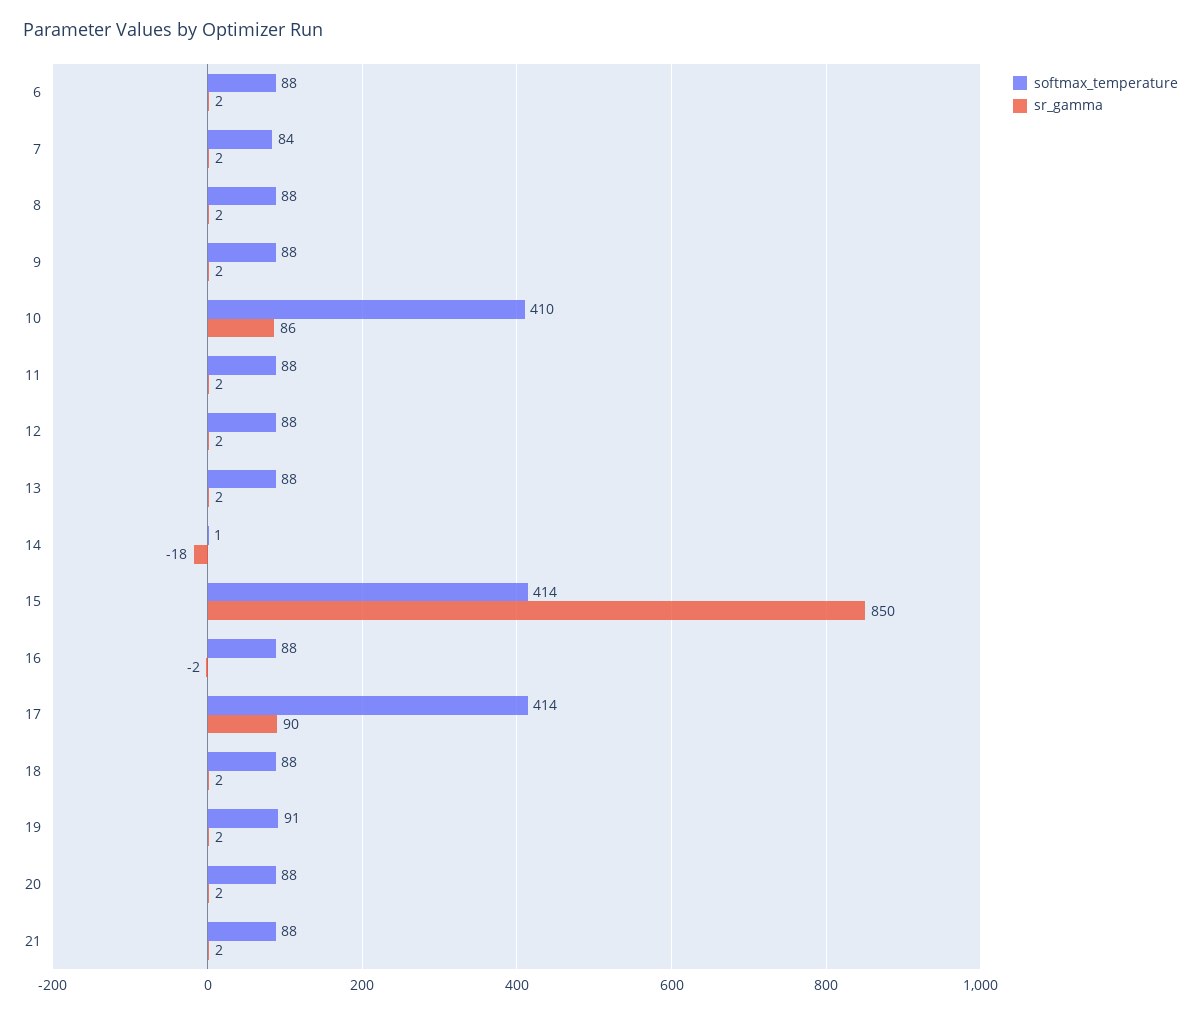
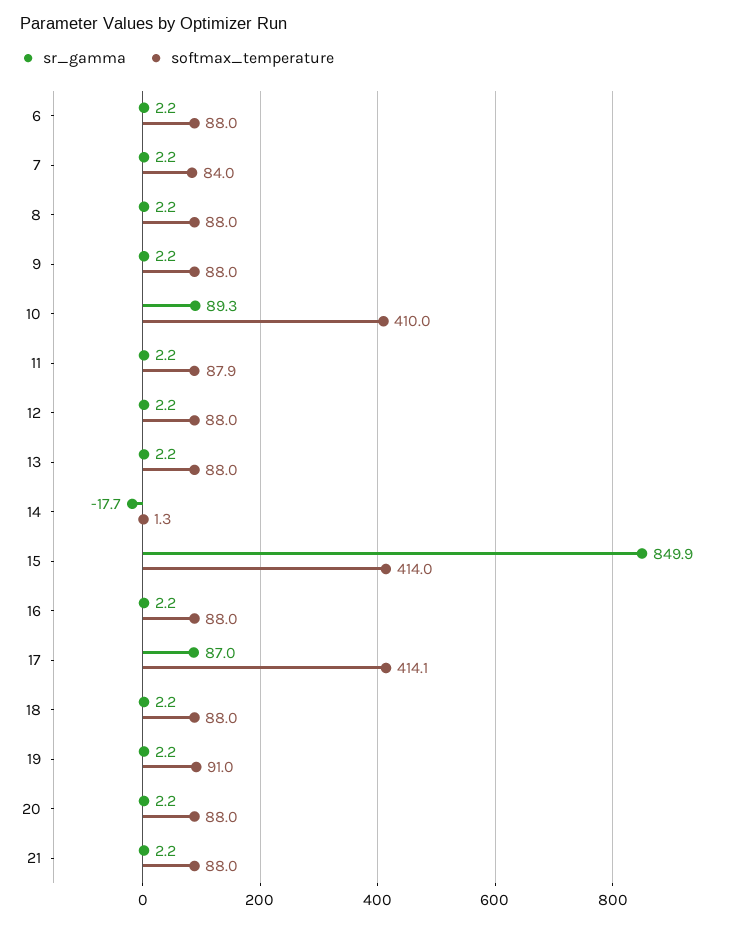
sr_gamma, 10: 86 -> 89.3
sr_gamma, 16: -2 -> 2.2
sr_gamma, 17: 90 -> 87

